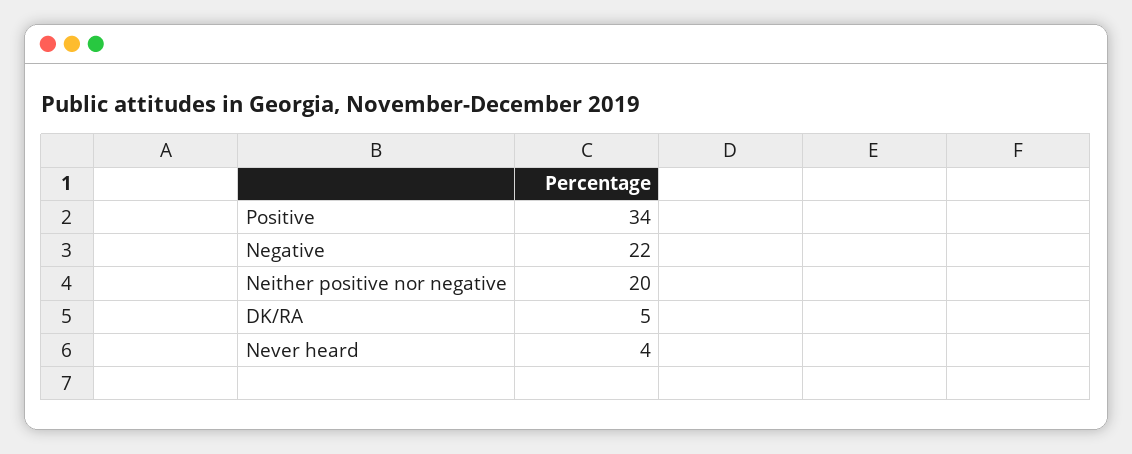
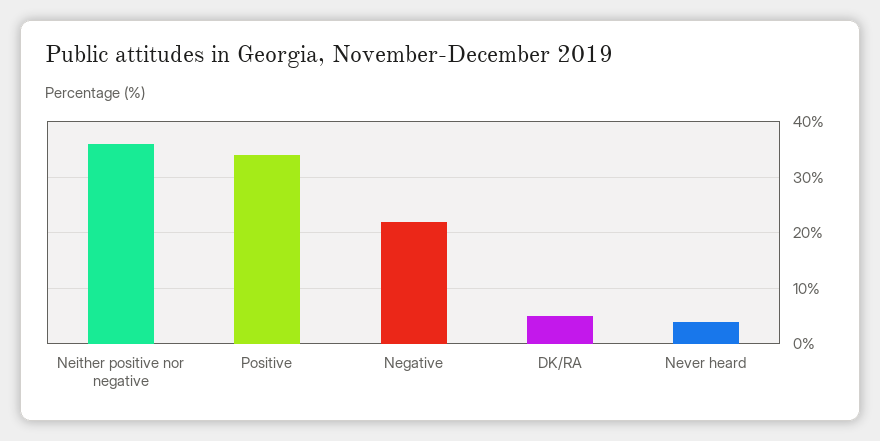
Neither positive nor negative: 20 -> 35

